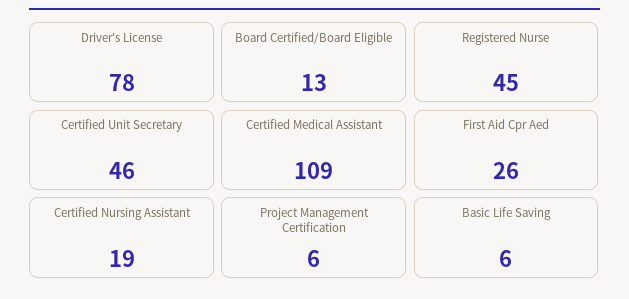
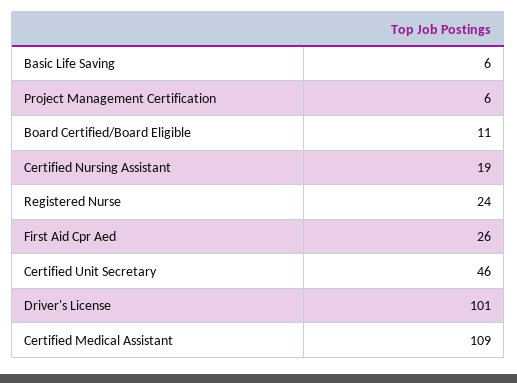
Driver's License: 78 -> 101
Board Certified/Board Eligible: 13 -> 11
Registered Nurse: 45 -> 24

